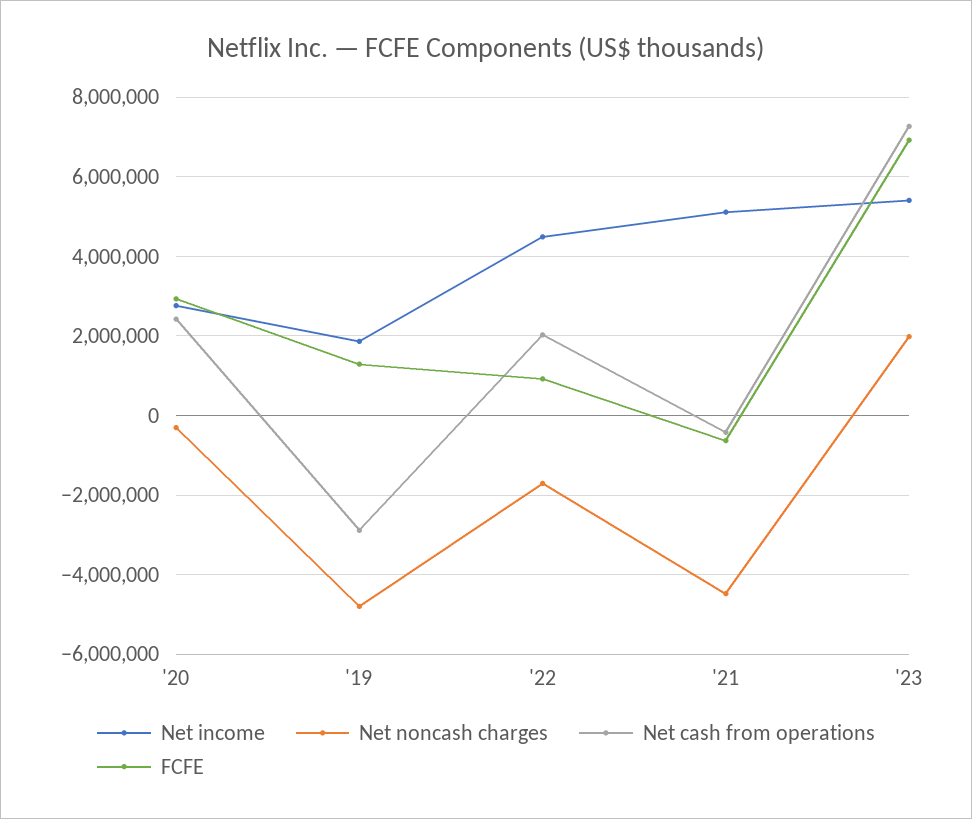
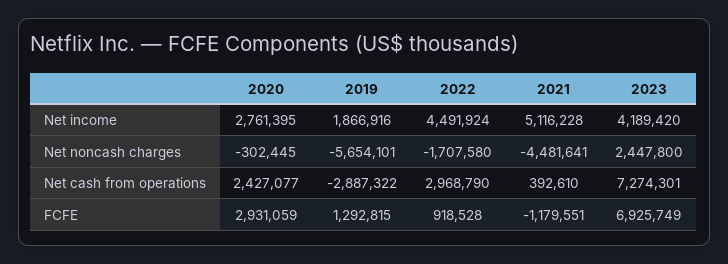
Net noncash charges, '19: -4800000 -> -5654101
Net cash from operations, '22: 2000000 -> 2968790
Net cash from operations, '21: -400000 -> 392610
FCFE, '21: -600000 -> -1179551
Net income, '23: 5400000 -> 4189420
Net noncash charges, '23: 2000000 -> 2447800

